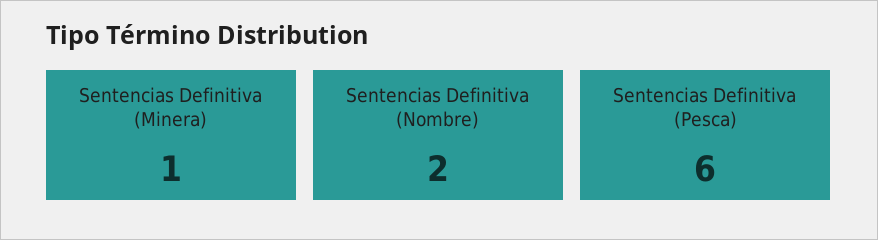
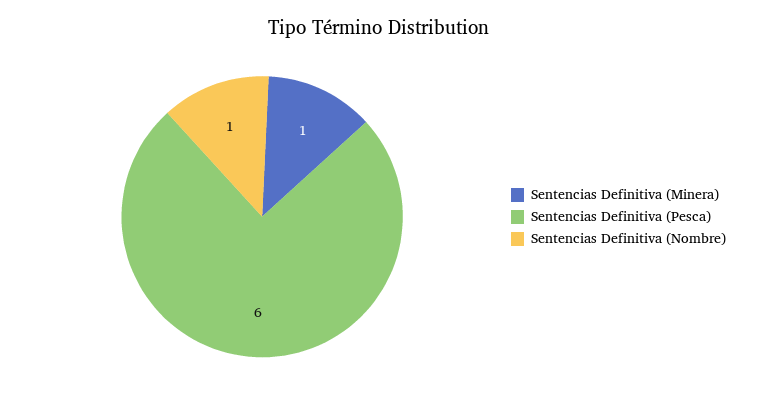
Sentencias Definitiva (Nombre): 2 -> 1

